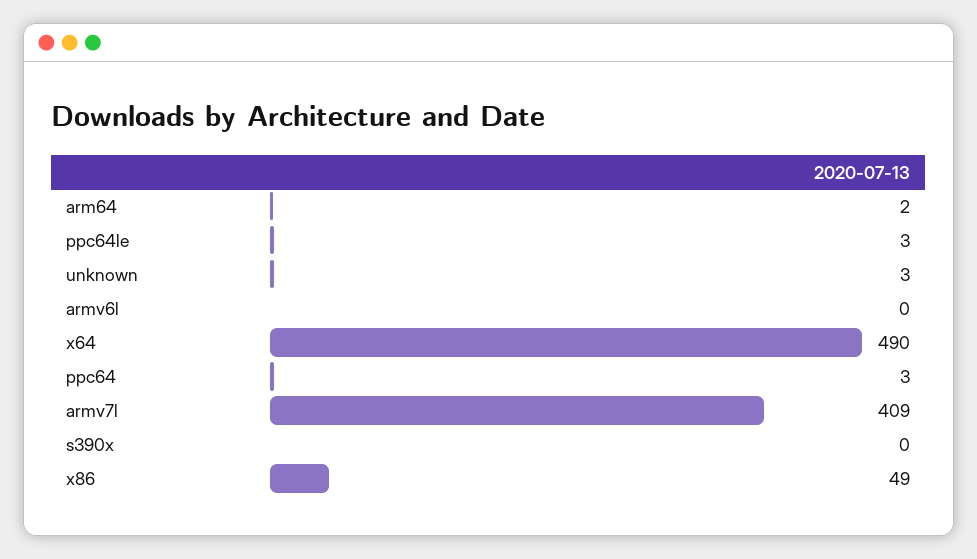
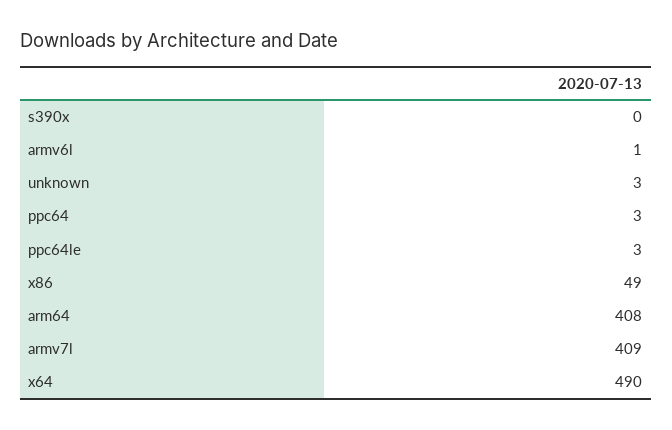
arm64: 2 -> 408
armv6l: 0 -> 1

